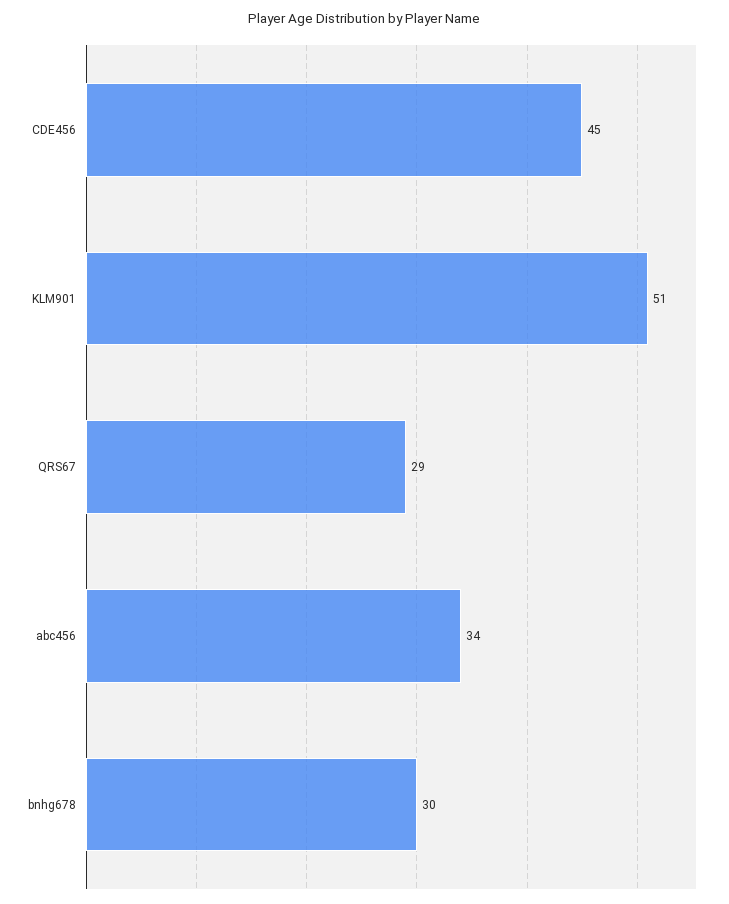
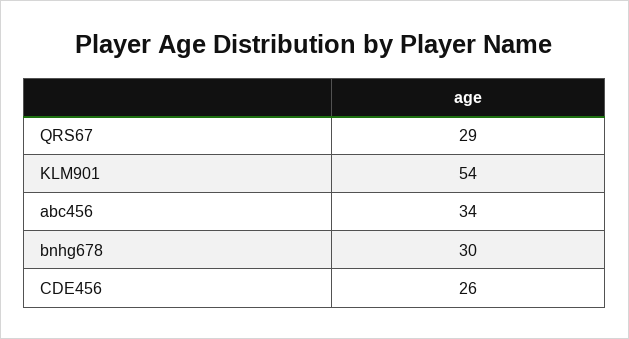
CDE456: 45 -> 26
KLM901: 51 -> 54

